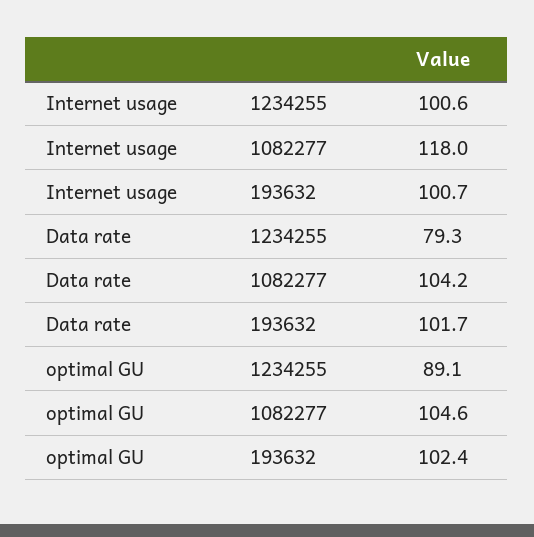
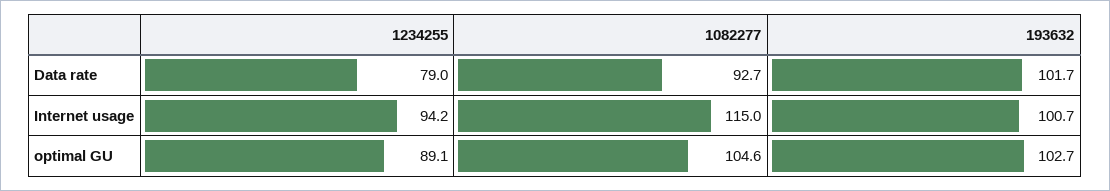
Internet usage, 1234255: 100.6 -> 94.2
Internet usage, 1082277: 118 -> 115
Data rate, 1234255: 79.3 -> 79
Data rate, 1082277: 104.2 -> 92.7
optimal GU, 193632: 102.4 -> 102.7

